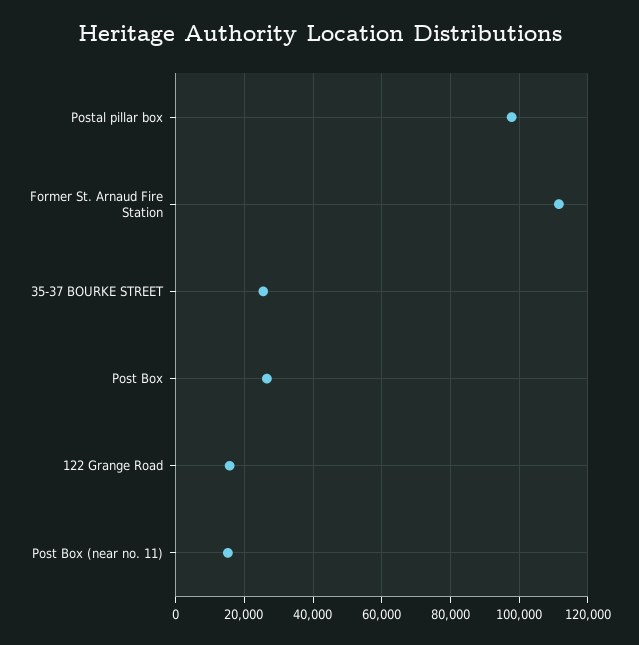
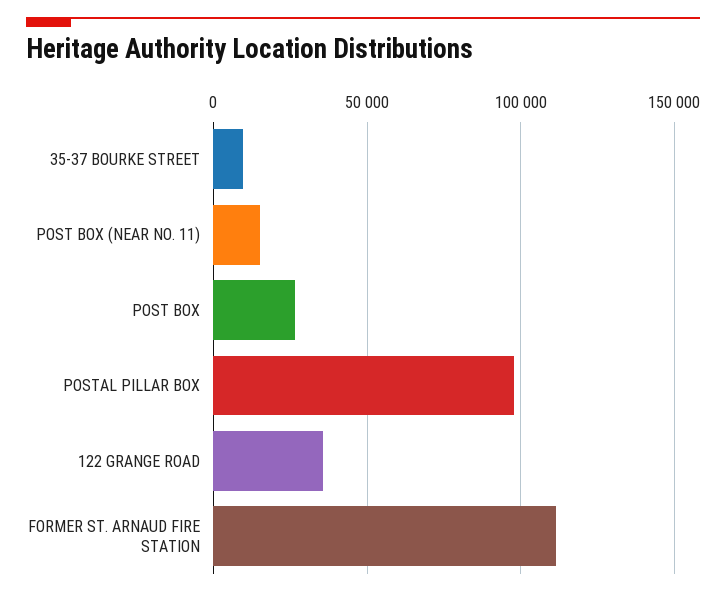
35-37 BOURKE STREET: 26000 -> 10000
122 Grange Road: 16000 -> 35000

